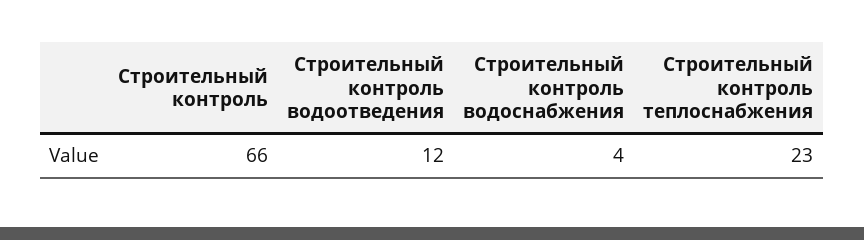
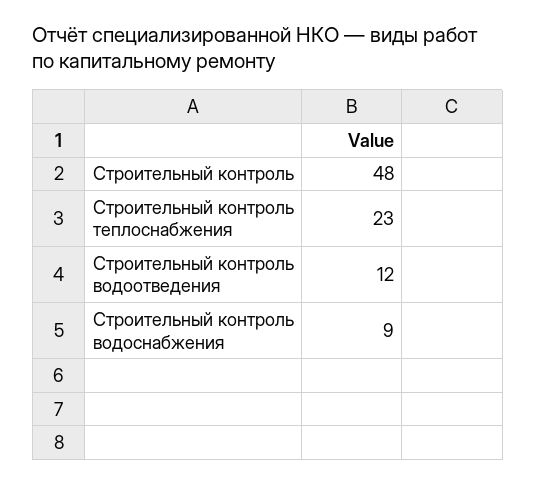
Строительный контроль: 66 -> 48
Строительный контроль водоснабжения: 4 -> 9

